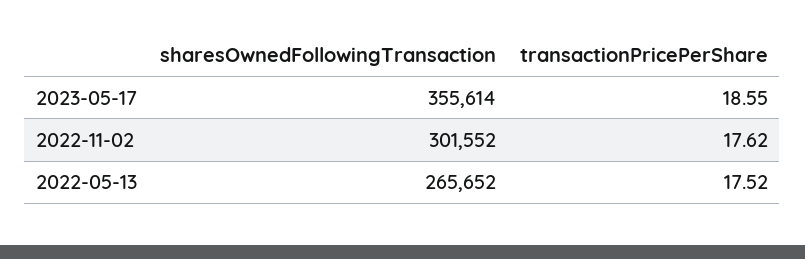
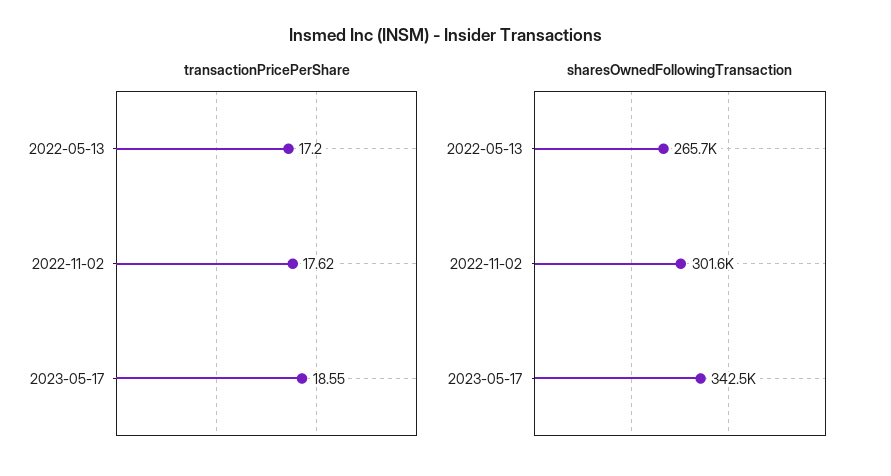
sharesOwnedFollowingTransaction, 2023-05-17: 355614 -> 342500
transactionPricePerShare, 2022-05-13: 17.52 -> 17.2

